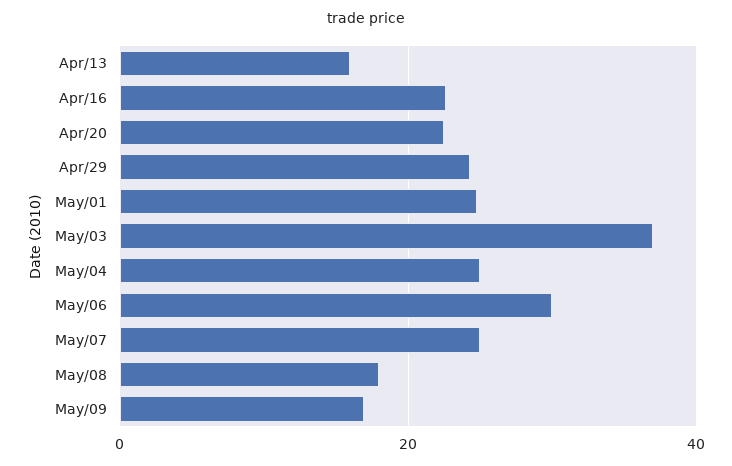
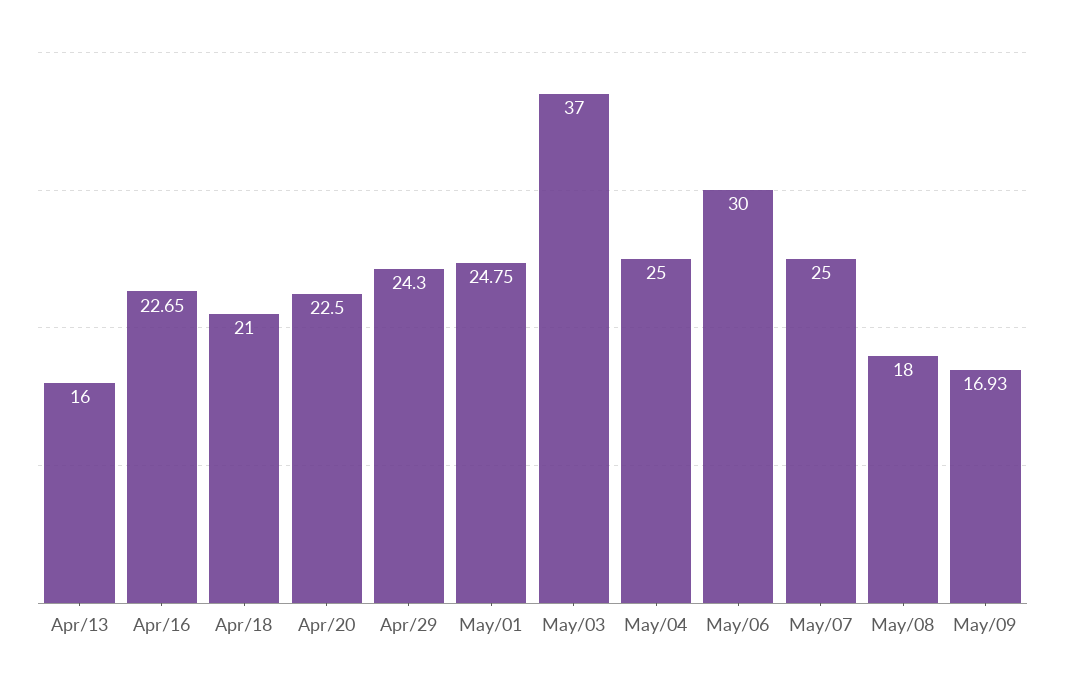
Apr/18: none -> 21

